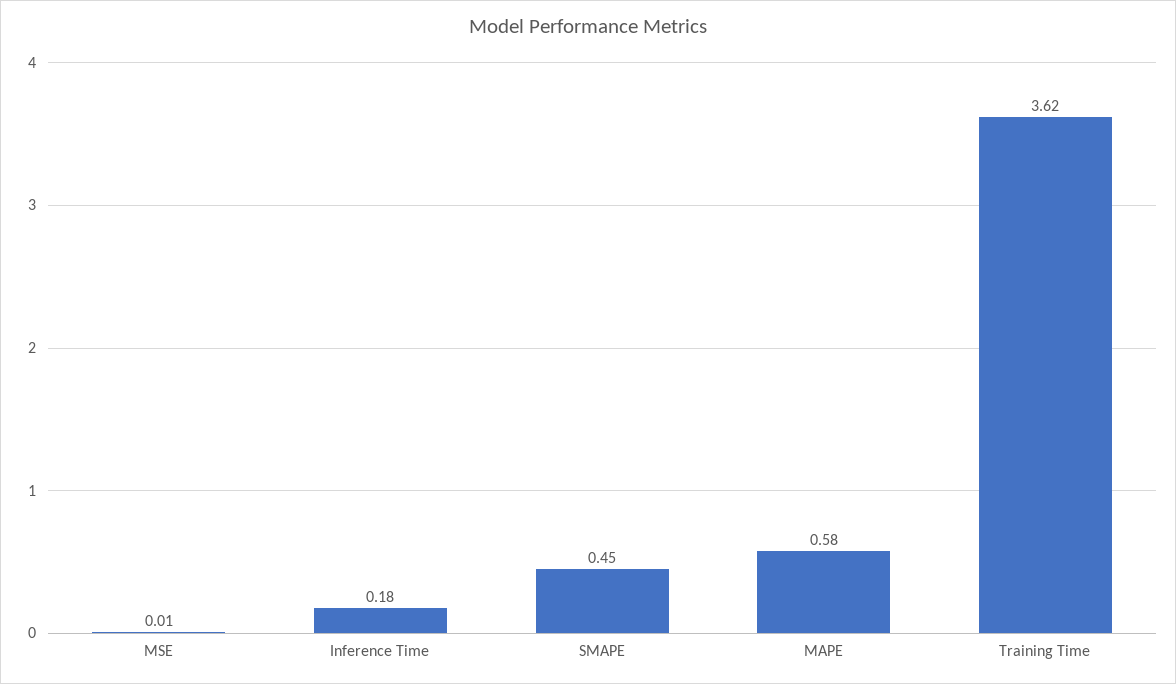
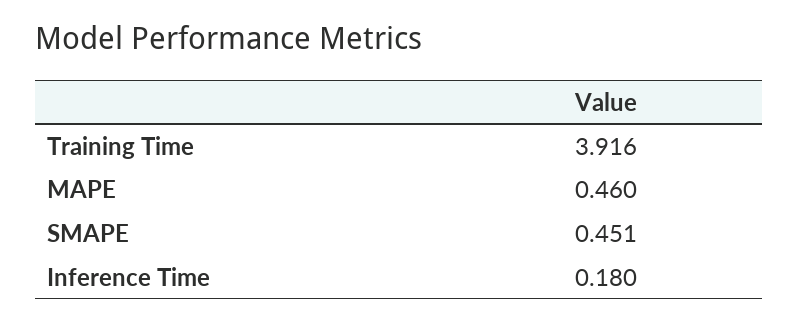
MSE: 0.01 -> none
MAPE: 0.58 -> 0.46
Training Time: 3.62 -> 3.916

